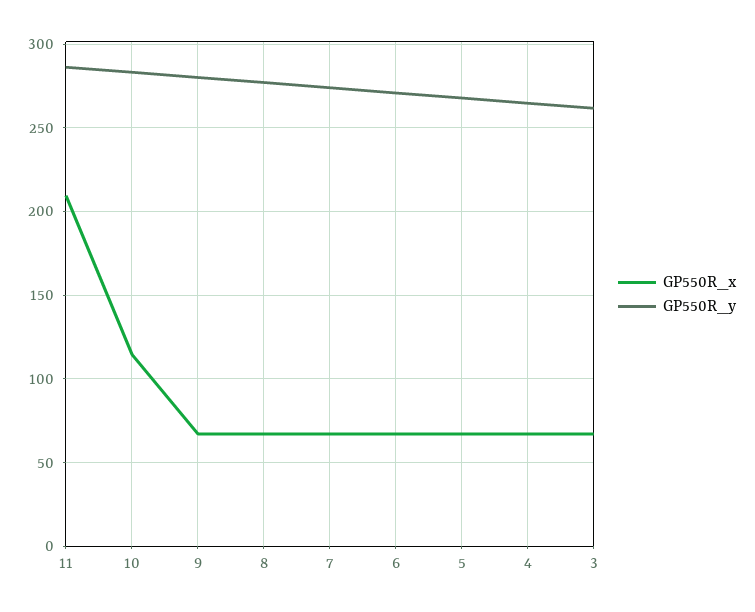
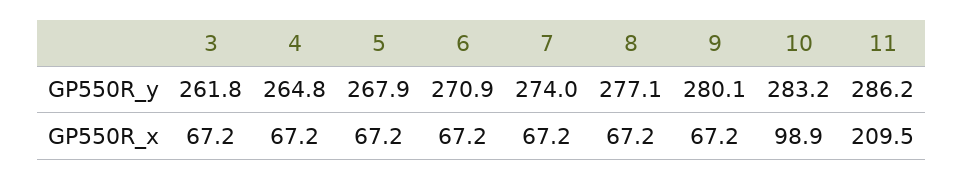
GP550R_x, 10: 115 -> 98.9

